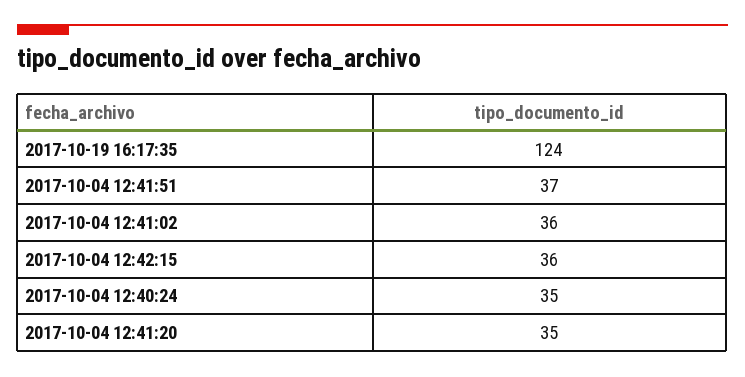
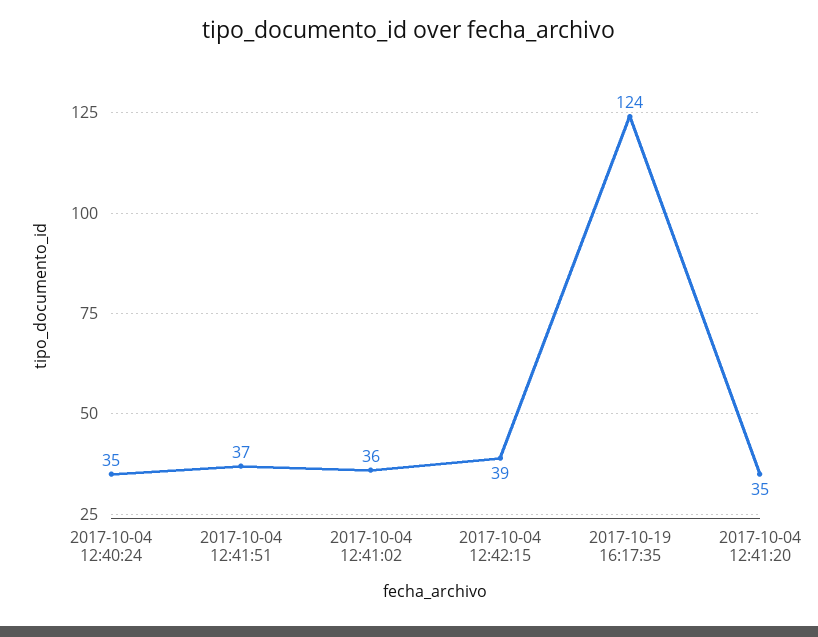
2017-10-04 12:42:15: 36 -> 39

